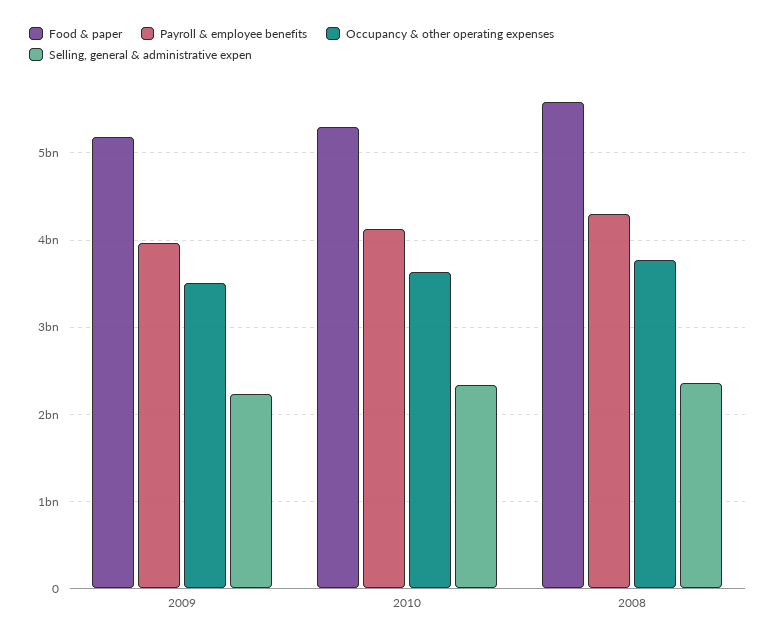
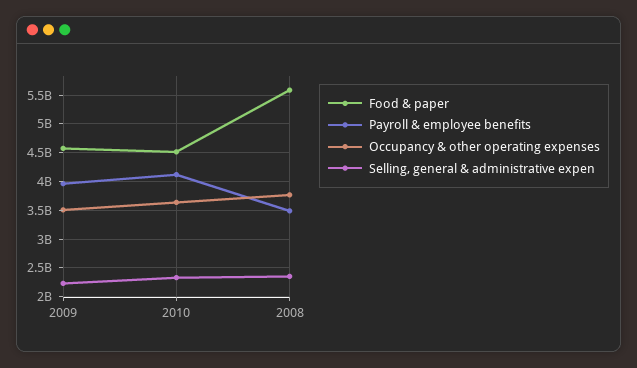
Food & paper, 2009: 5200000000 -> 4500000000
Food & paper, 2010: 5300000000 -> 4500000000
Payroll & employee benefits, 2008: 4300000000 -> 3500000000

